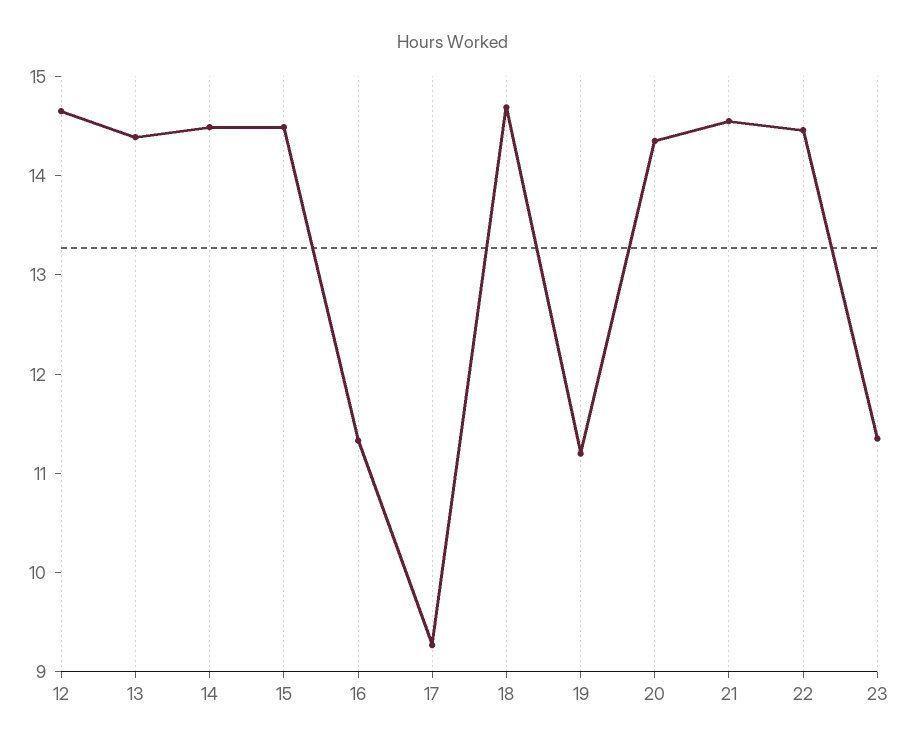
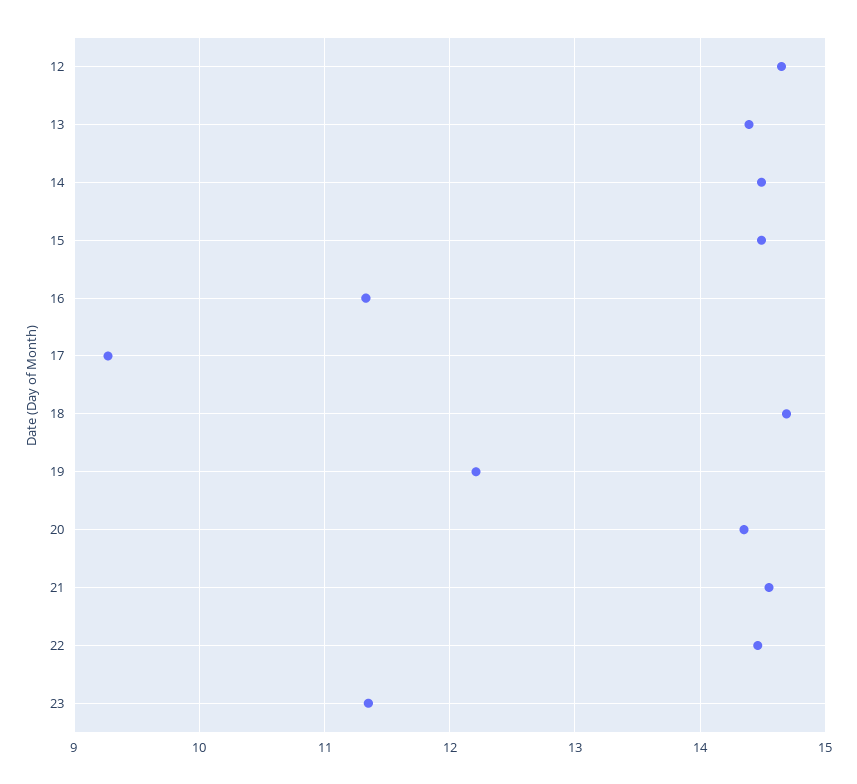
19: 11.2 -> 12.2

